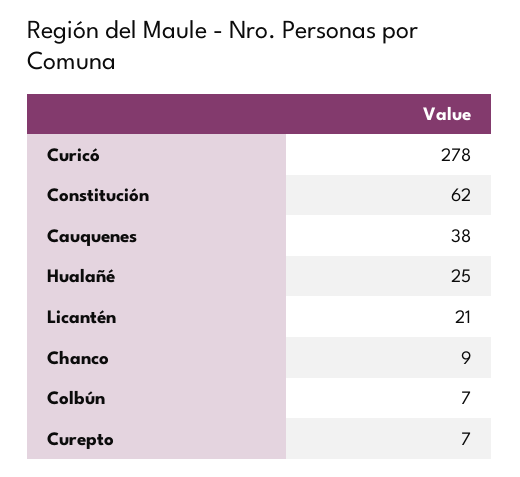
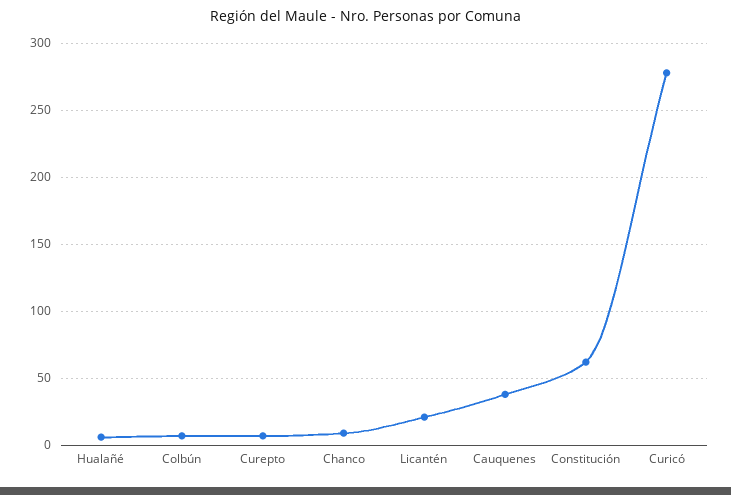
Hualañé: 25 -> 5

